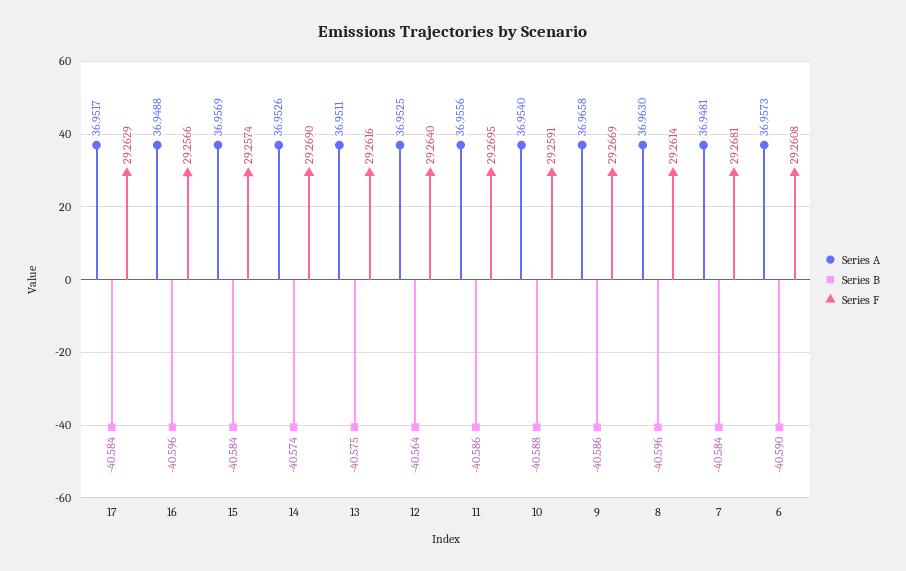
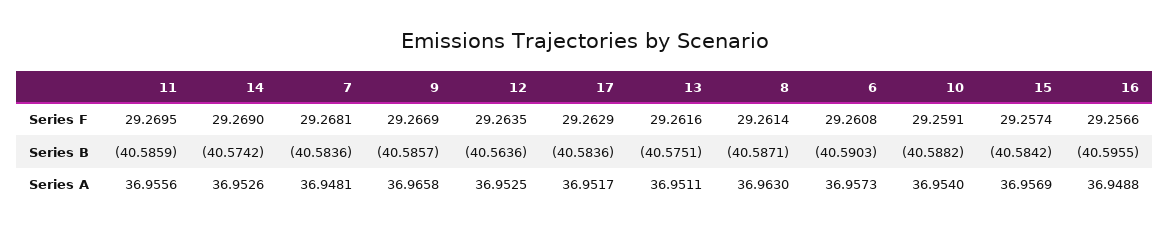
Series F, 12: 29.264 -> 29.2635
Series B, 8: -40.596 -> -40.5871

